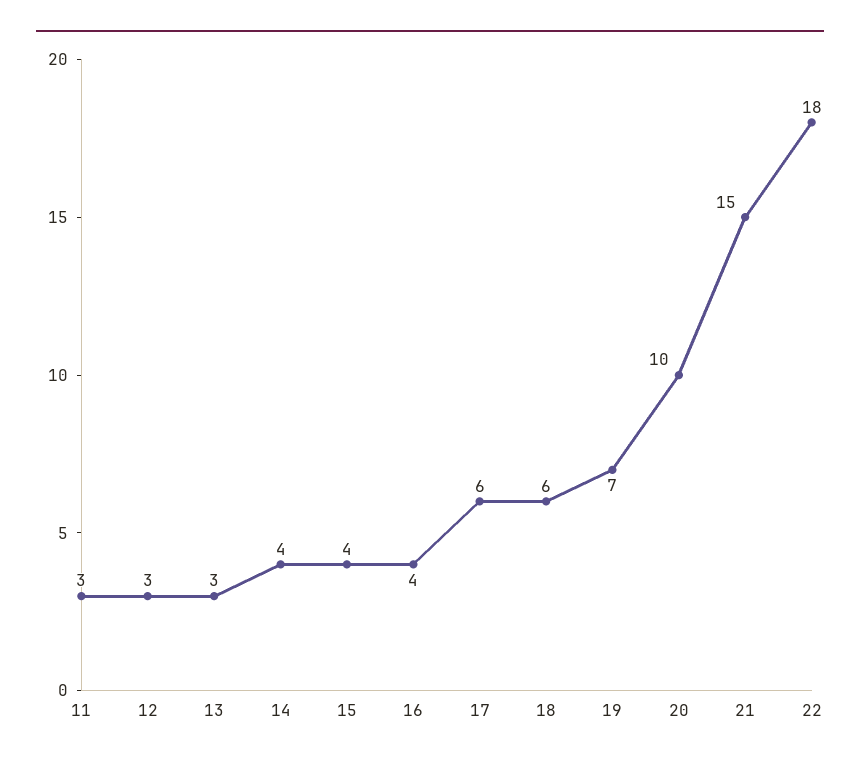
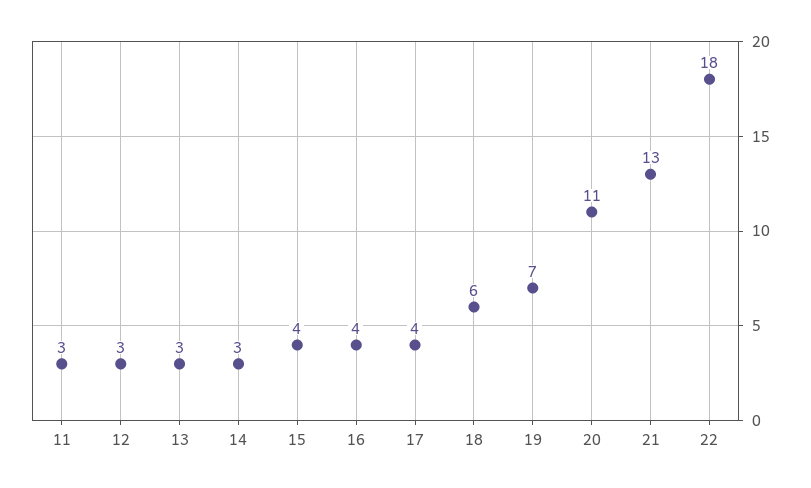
14: 4 -> 3
17: 6 -> 4
20: 10 -> 11
21: 15 -> 13

